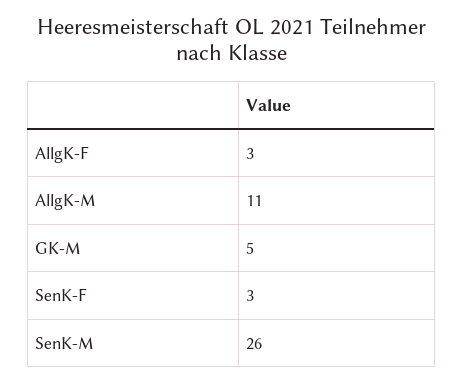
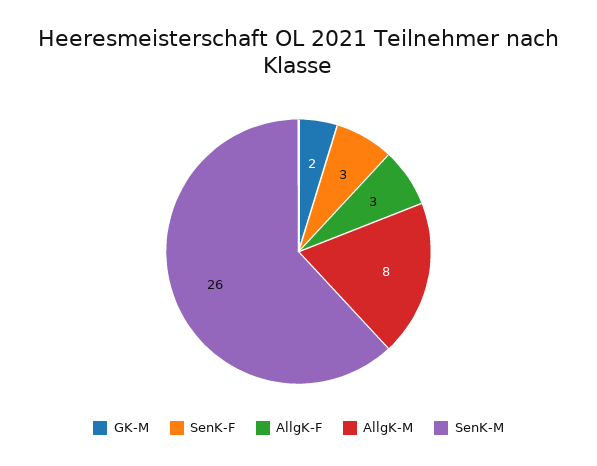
AllgK-M: 11 -> 8
GK-M: 5 -> 2

